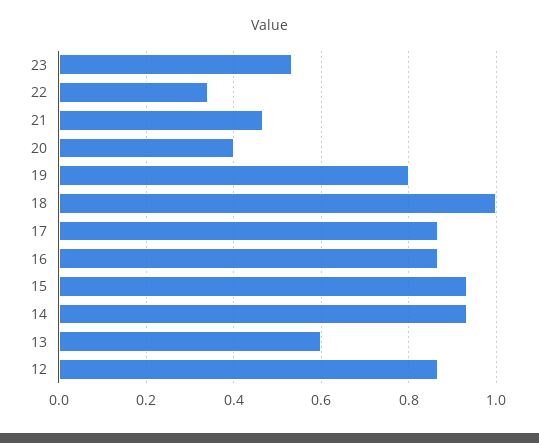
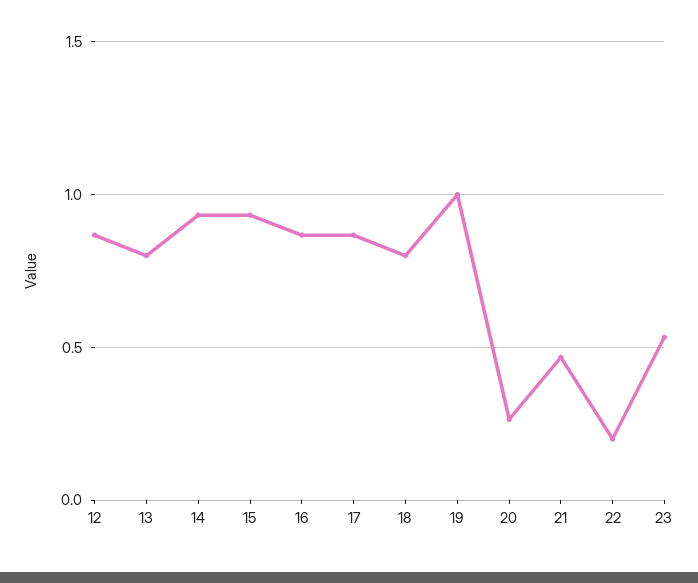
22: 0.34 -> 0.2
20: 0.4 -> 0.25
19: 0.8 -> 1
18: 1 -> 0.8
13: 0.6 -> 0.8

